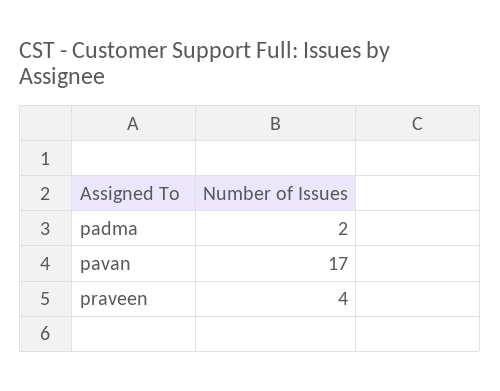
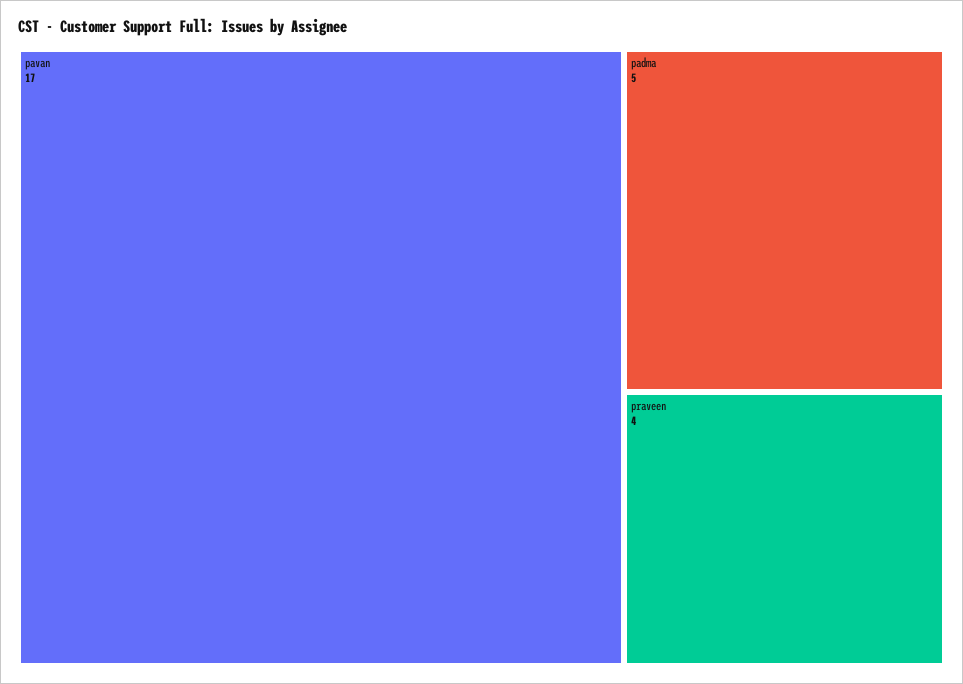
padma: 2 -> 5

